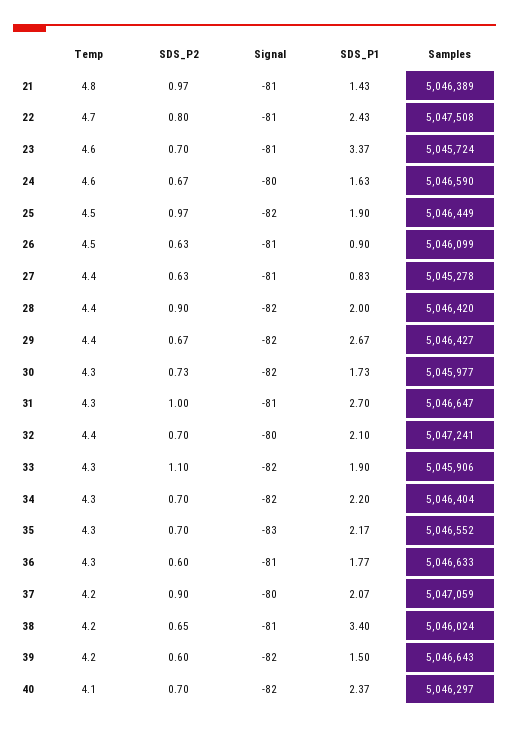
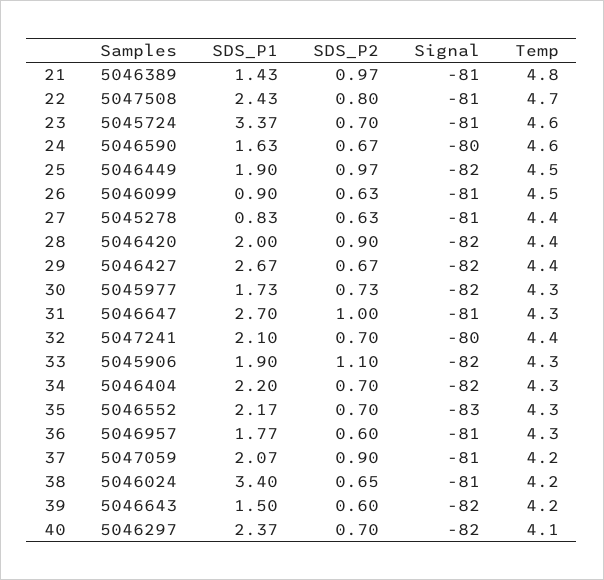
Samples, 36: 5046633 -> 5046957
Signal, 37: -80 -> -81

